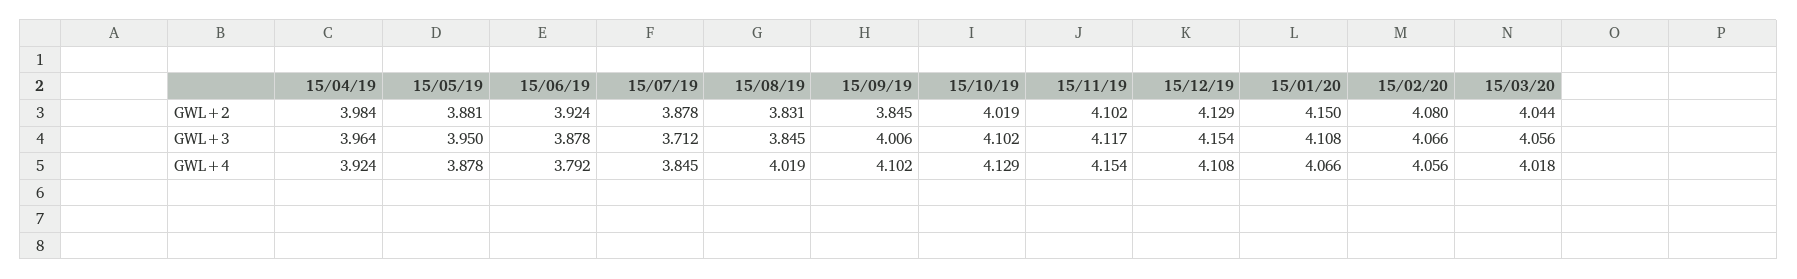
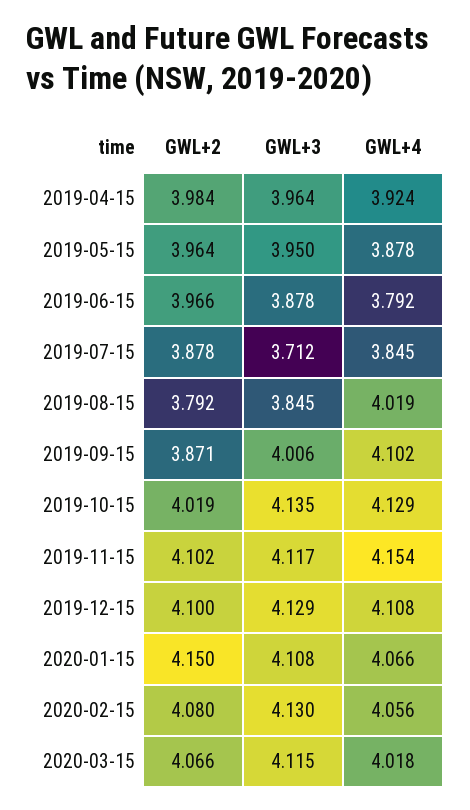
15/05/19, GWL+2: 3.881 -> 3.964
15/06/19, GWL+2: 3.924 -> 3.966
15/08/19, GWL+2: 3.831 -> 3.792
15/09/19, GWL+2: 3.845 -> 3.871
15/12/19, GWL+2: 4.129 -> 4.1
15/03/20, GWL+2: 4.044 -> 4.066
15/10/19, GWL+3: 4.102 -> 4.135
15/12/19, GWL+3: 4.154 -> 4.129
15/02/20, GWL+3: 4.066 -> 4.13
15/03/20, GWL+3: 4.056 -> 4.115

